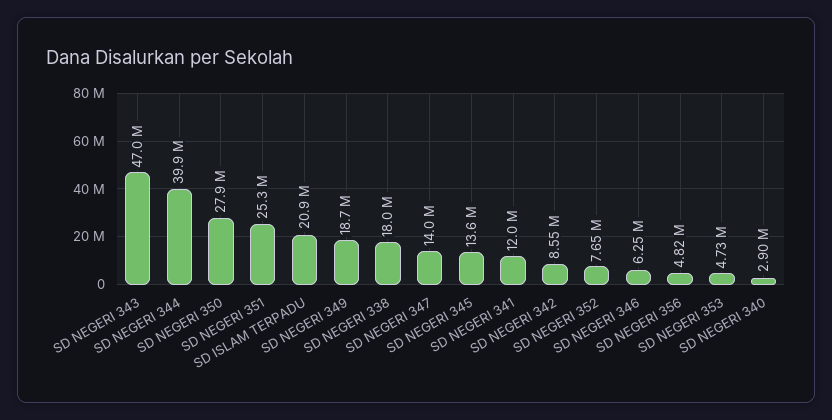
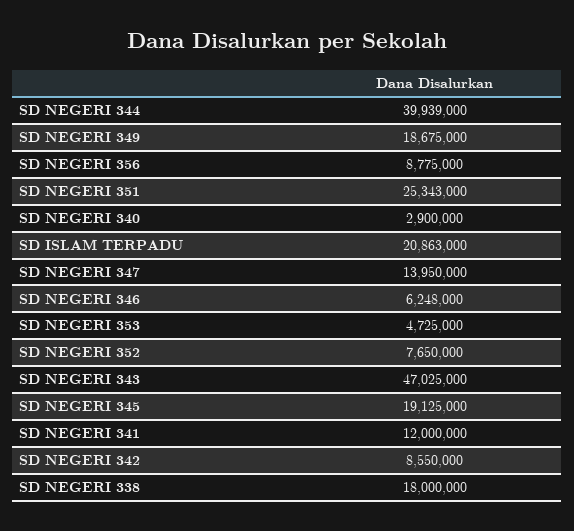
SD NEGERI 350: 27900000 -> none
SD NEGERI 345: 13600000 -> 19125000
SD NEGERI 356: 4820000 -> 8775000

